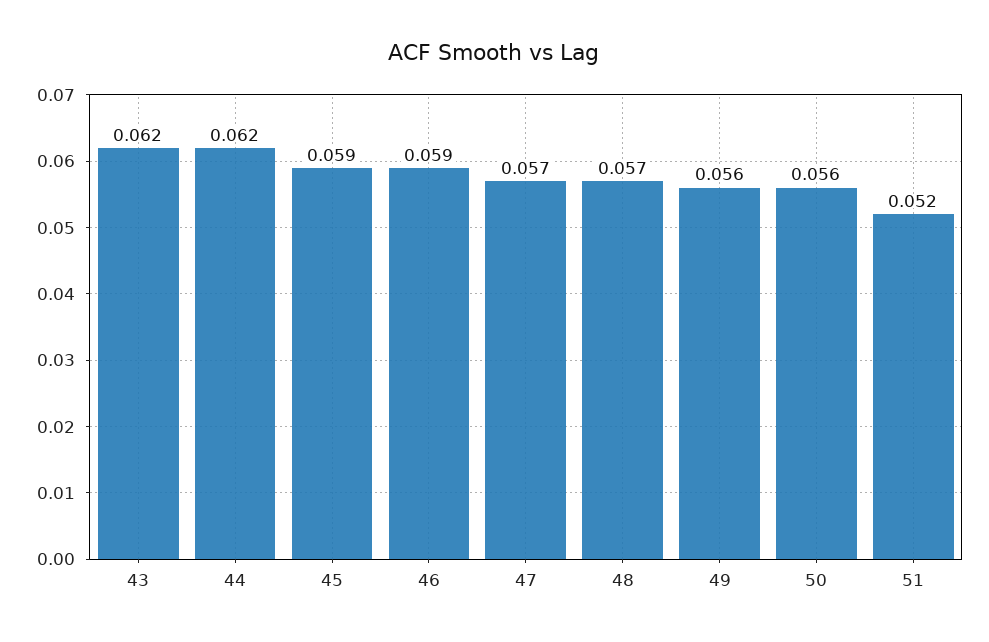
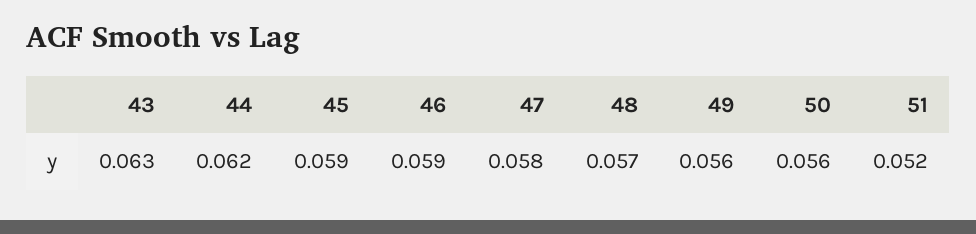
43: 0.062 -> 0.063
47: 0.057 -> 0.058

